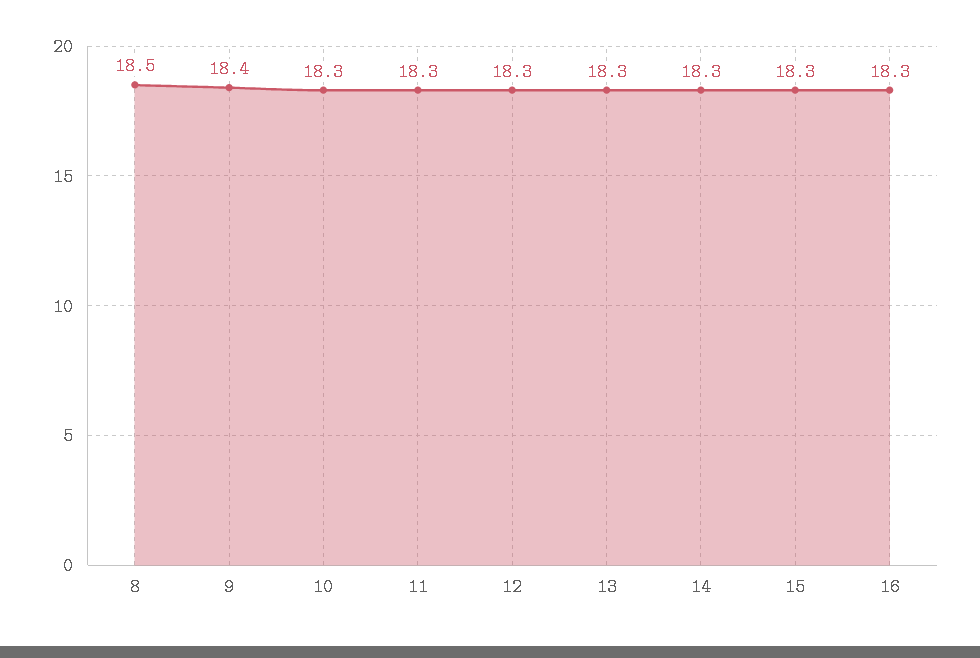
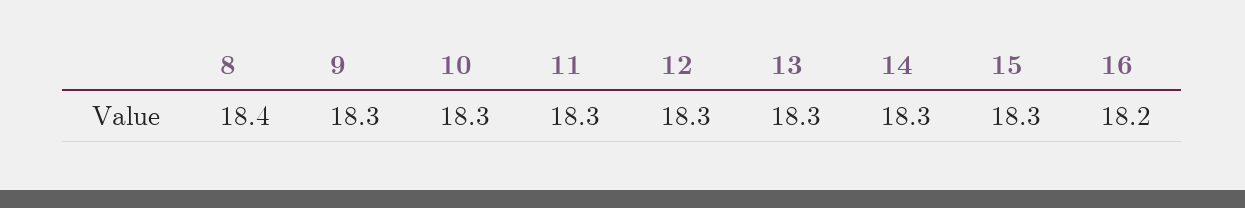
8: 18.5 -> 18.4
9: 18.4 -> 18.3
16: 18.3 -> 18.2

